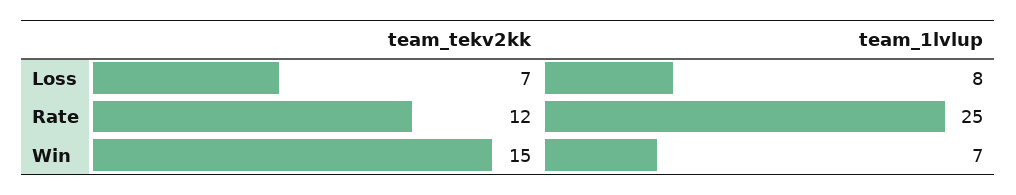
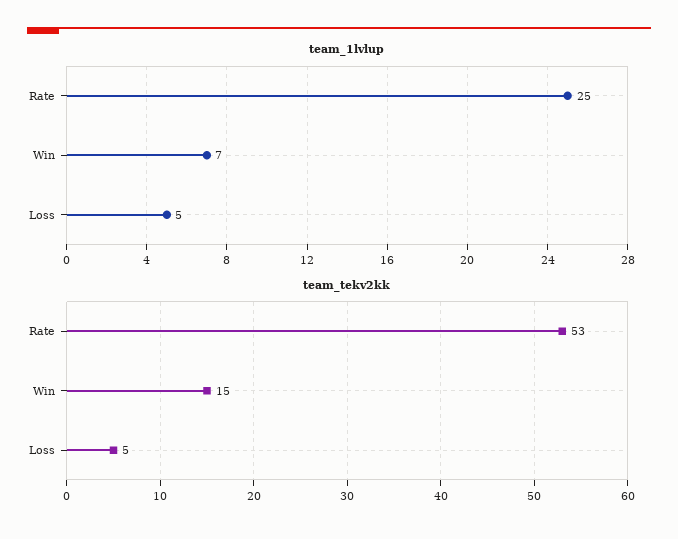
team_tekv2kk, Loss: 7 -> 5
team_1lvlup, Loss: 8 -> 5
team_tekv2kk, Rate: 12 -> 53

